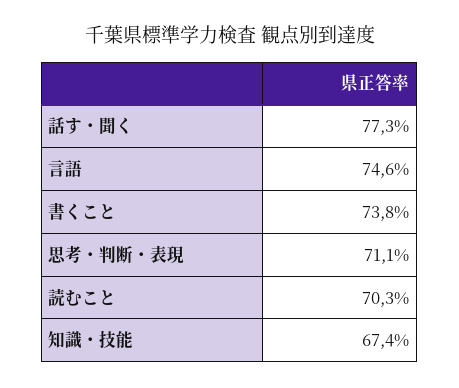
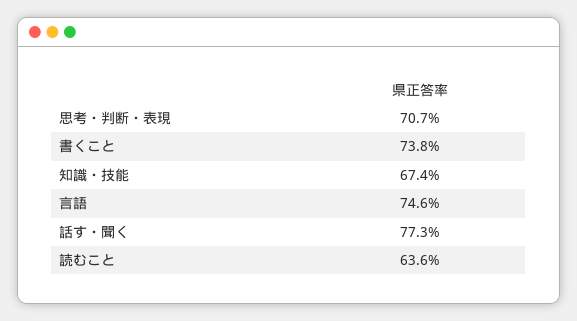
思考・判断・表現: 71.1 -> 70.7
読むこと: 70.3 -> 63.6

